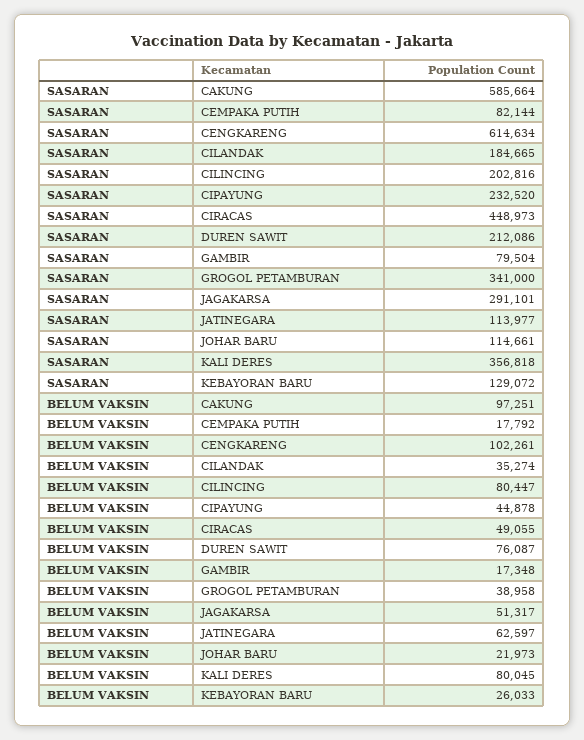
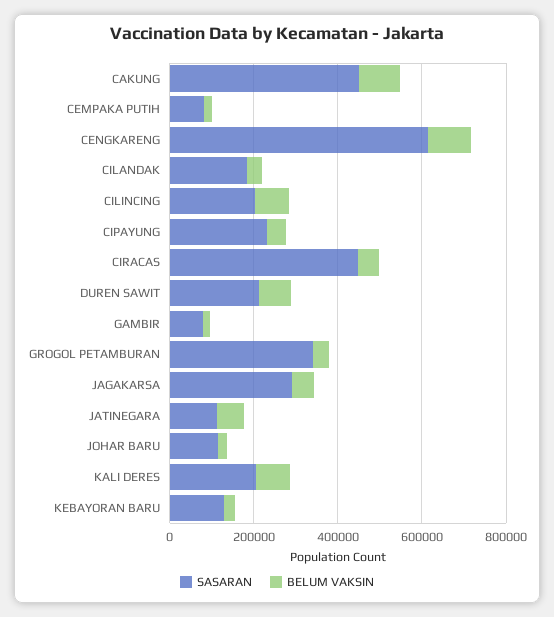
SASARAN, CAKUNG: 585664 -> 450000
SASARAN, KALI DERES: 356818 -> 200000

